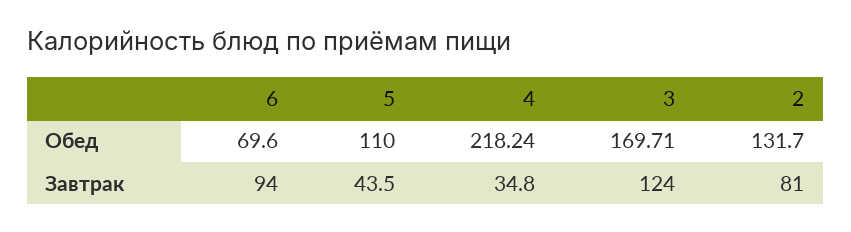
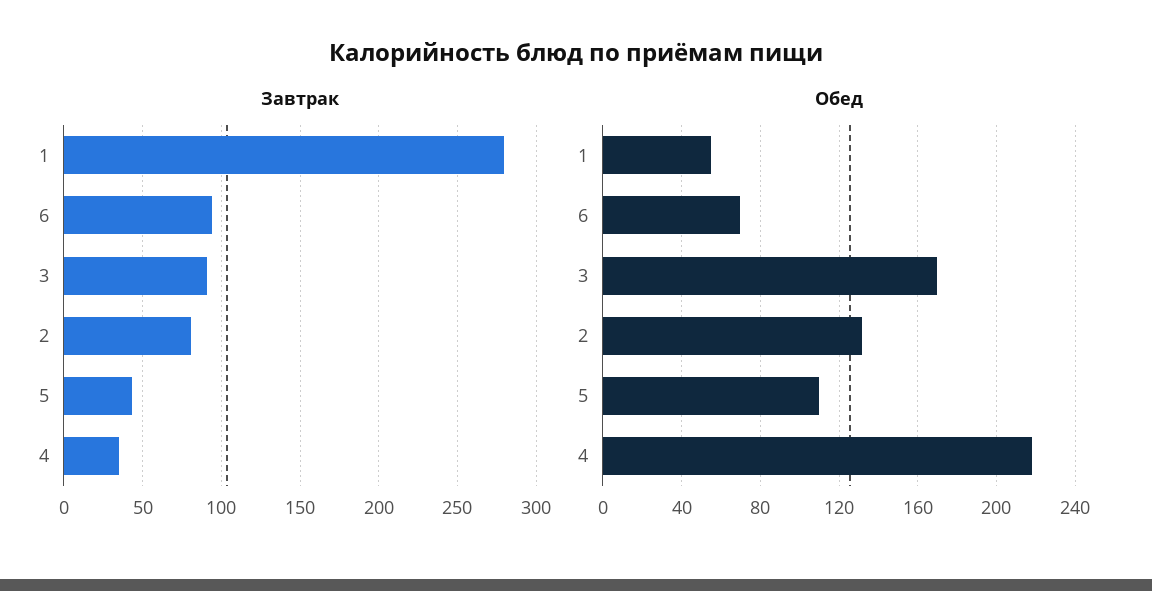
Завтрак, 3: 124 -> 90
Завтрак, 1: none -> 280
Обед, 1: none -> 55

